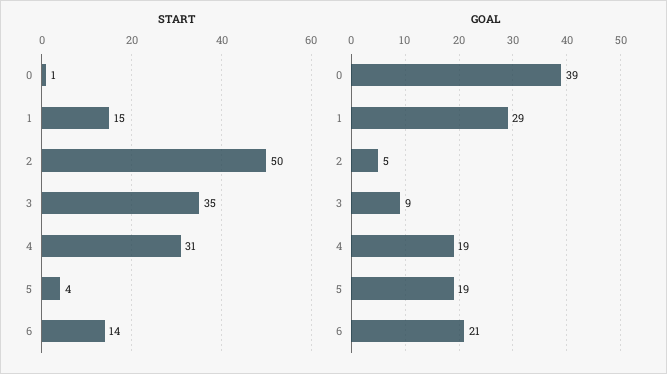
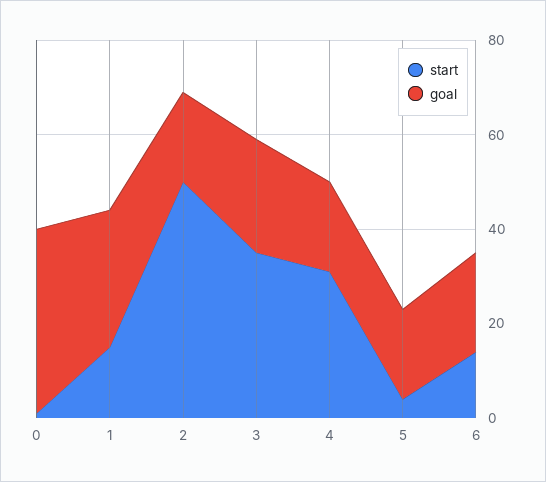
GOAL, 2: 5 -> 20
GOAL, 3: 9 -> 25

